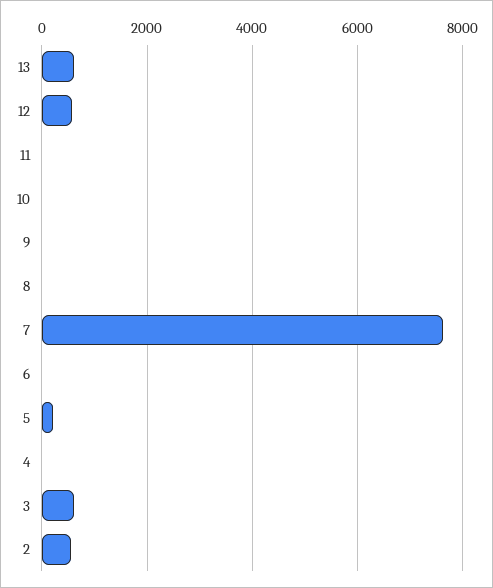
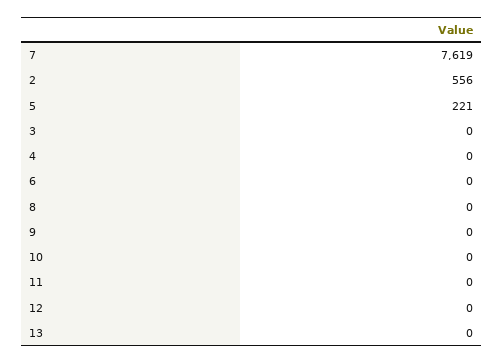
13: 600 -> 0
12: 600 -> 0
3: 600 -> 0

